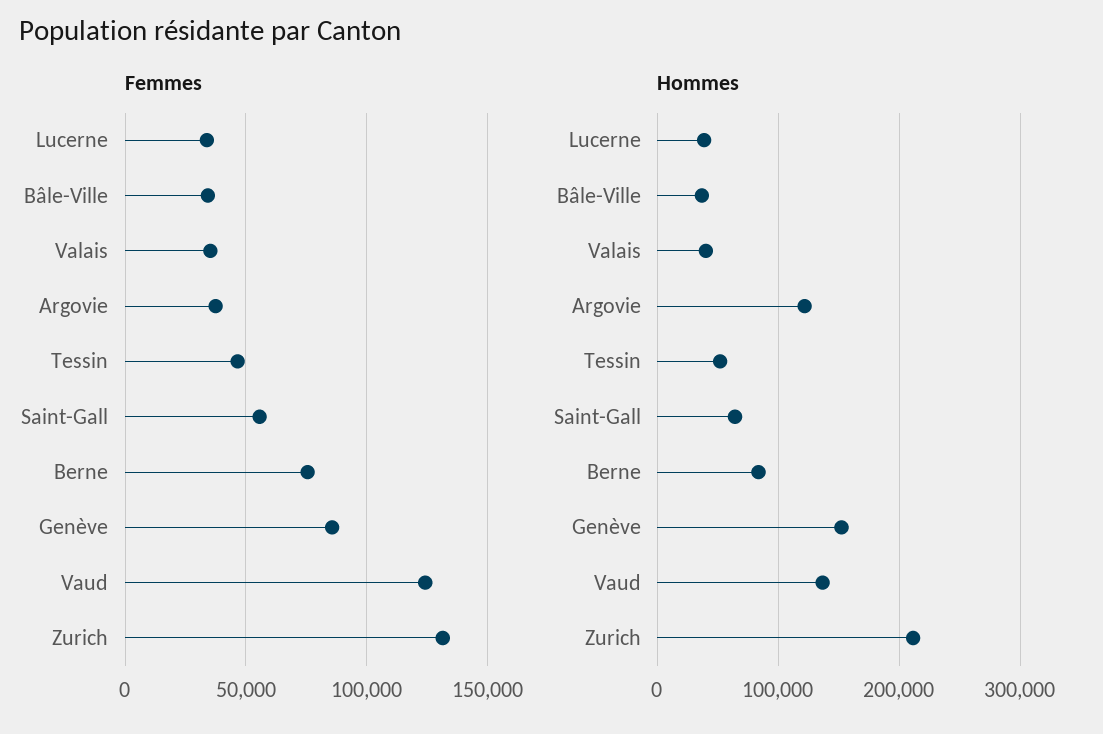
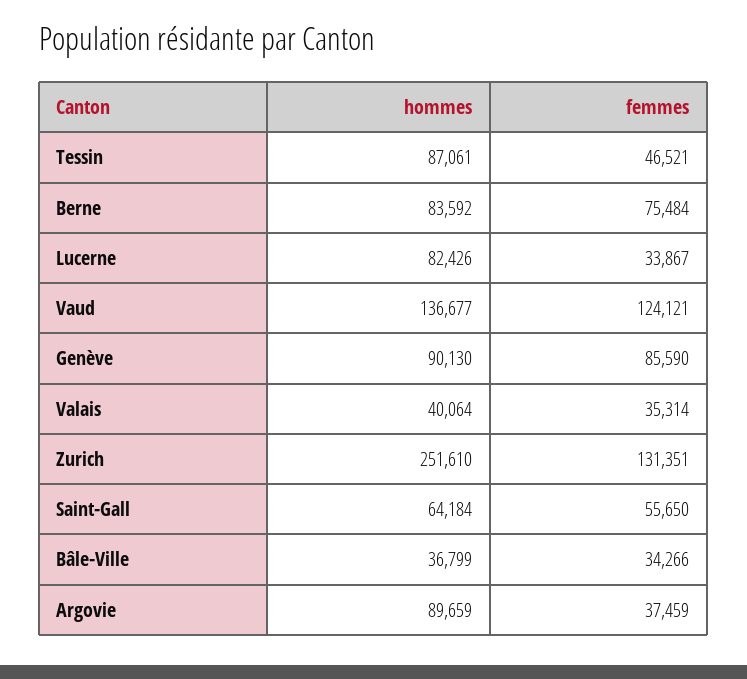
Hommes, Lucerne: 40000 -> 82426
Hommes, Argovie: 120000 -> 89659
Hommes, Tessin: 50000 -> 87061
Hommes, Genève: 150000 -> 90130
Hommes, Zurich: 210000 -> 251610

